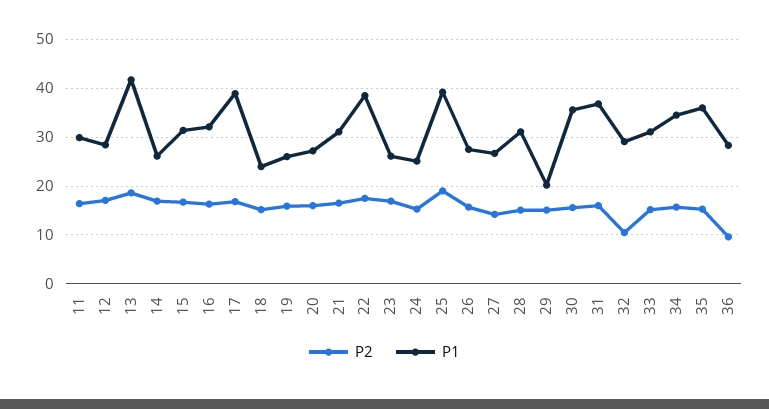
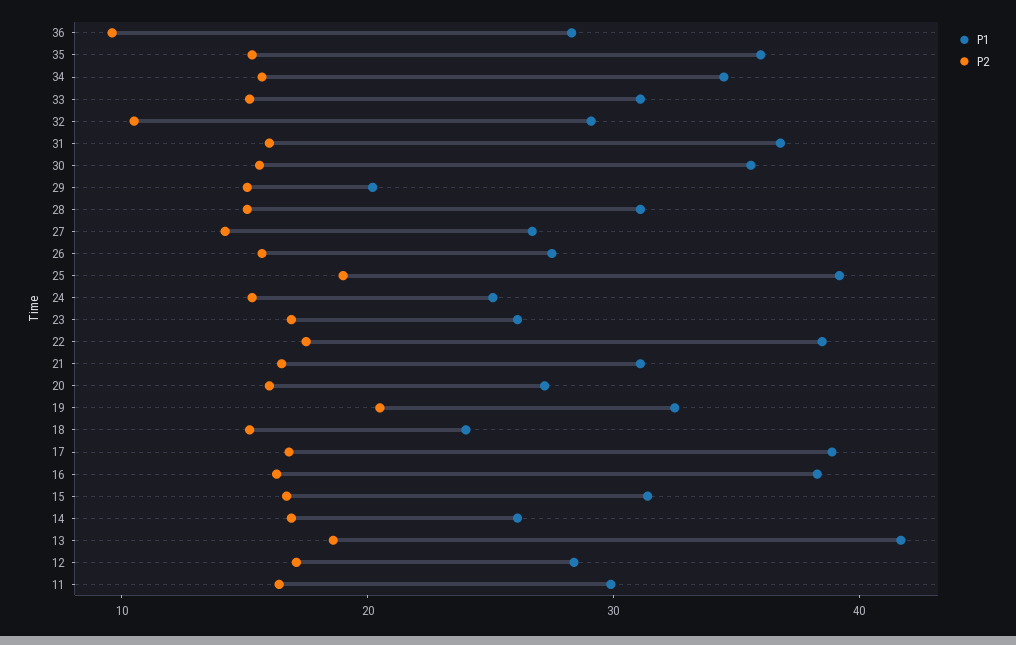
P1, 16: 32 -> 38
P2, 19: 16 -> 20
P1, 19: 26 -> 32

